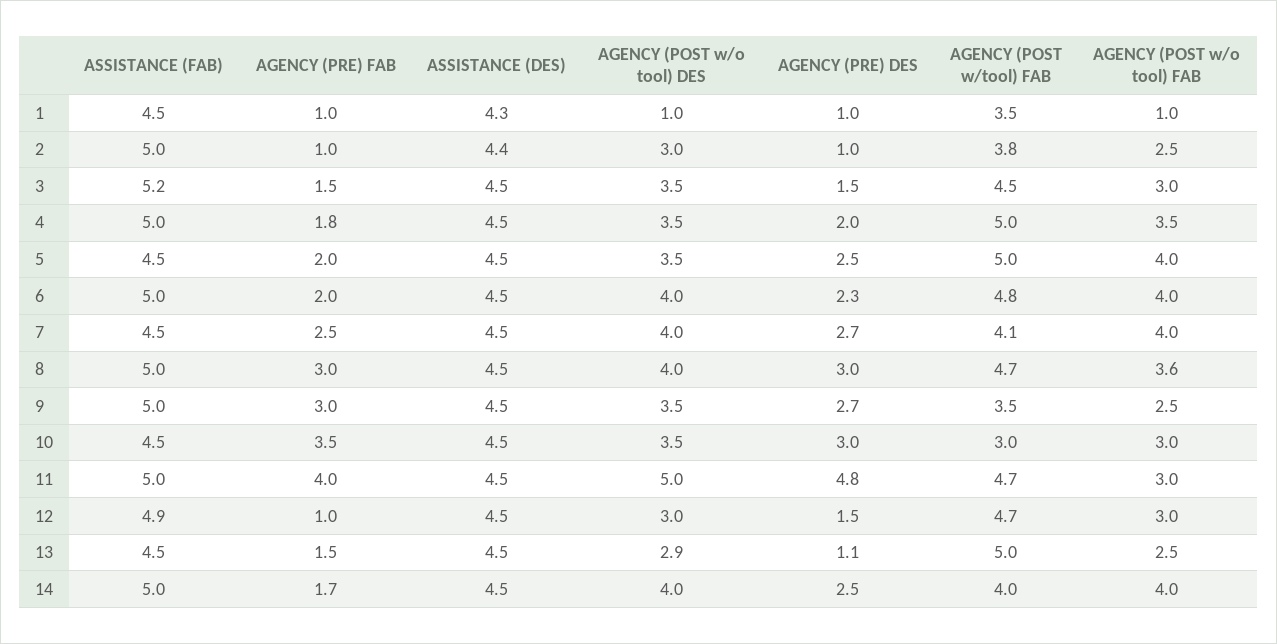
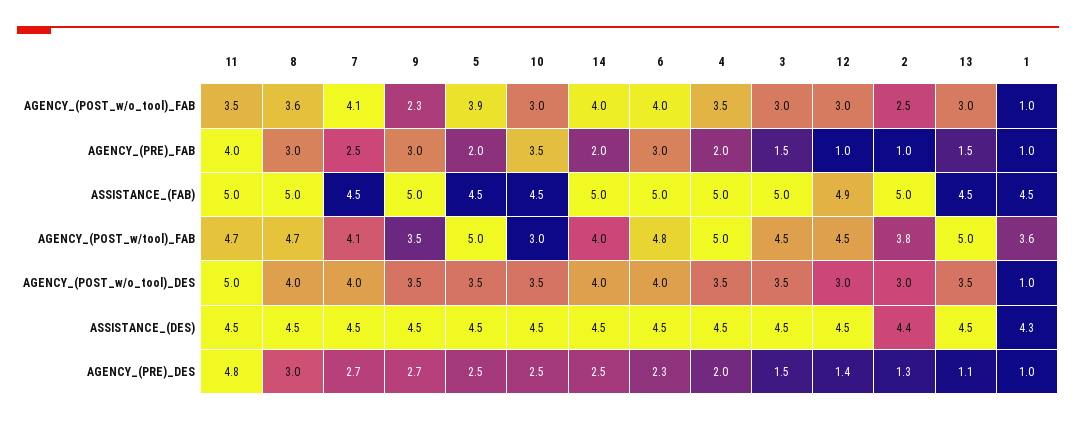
AGENCY (POST w/tool) FAB, 1: 3.5 -> 3.6
AGENCY (PRE) DES, 2: 1 -> 1.3
ASSISTANCE (FAB), 3: 5.2 -> 5
AGENCY (PRE) FAB, 4: 1.8 -> 2
AGENCY (POST w/o tool) FAB, 5: 4 -> 3.9
AGENCY (PRE) FAB, 6: 2 -> 3
AGENCY (POST w/o tool) FAB, 7: 4 -> 4.1
AGENCY (POST w/o tool) FAB, 9: 2.5 -> 2.3
AGENCY (PRE) DES, 10: 3 -> 2.5
AGENCY (POST w/o tool) FAB, 11: 3 -> 3.5
AGENCY (PRE) DES, 12: 1.5 -> 1.4
AGENCY (POST w/tool) FAB, 12: 4.7 -> 4.5
AGENCY (POST w/o tool) DES, 13: 2.9 -> 3.5
AGENCY (POST w/o tool) FAB, 13: 2.5 -> 3
AGENCY (PRE) FAB, 14: 1.7 -> 2

